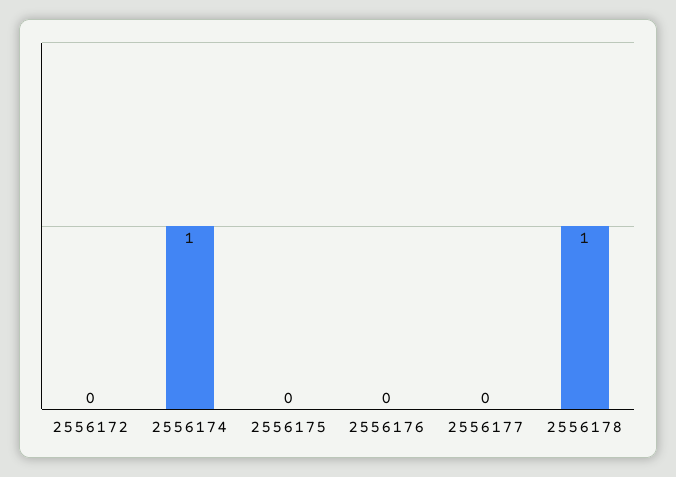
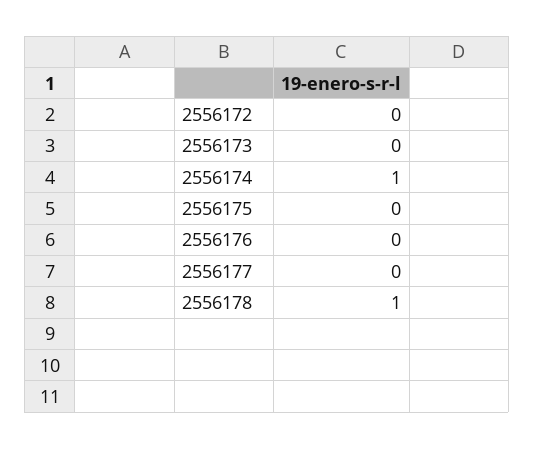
2556173: none -> 0

